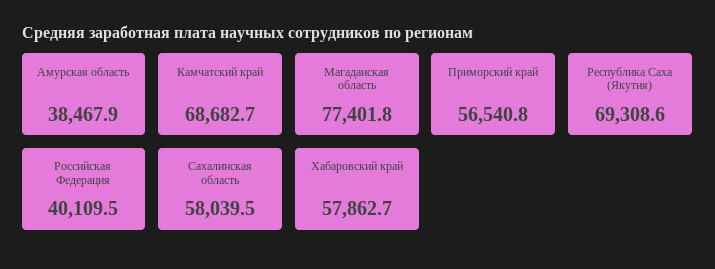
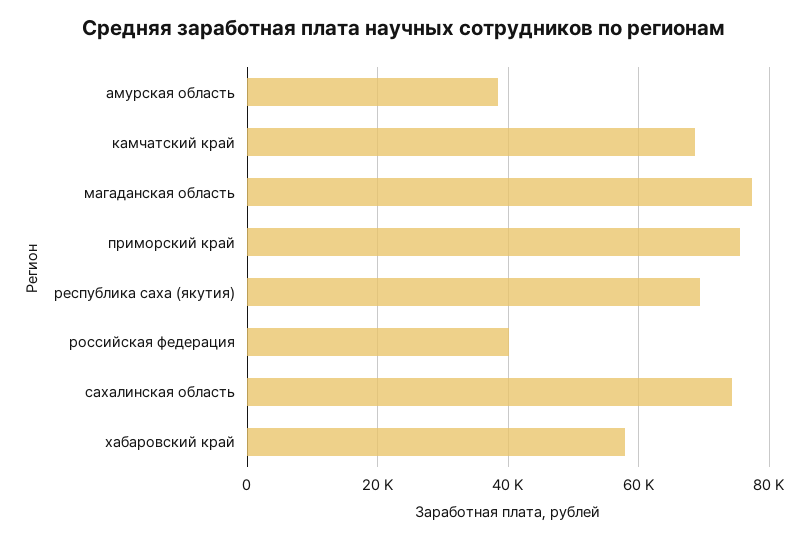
Приморский край: 56540.8 -> 76000
Сахалинская область: 58039.5 -> 74000

